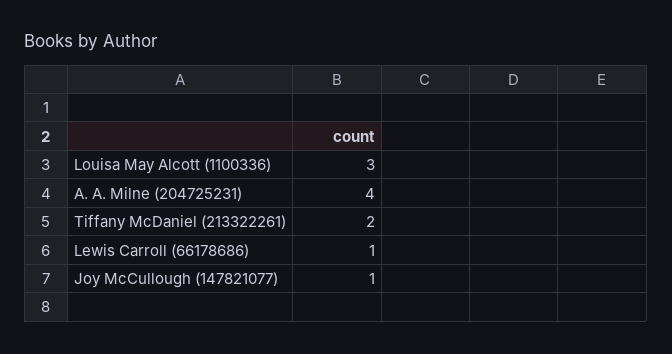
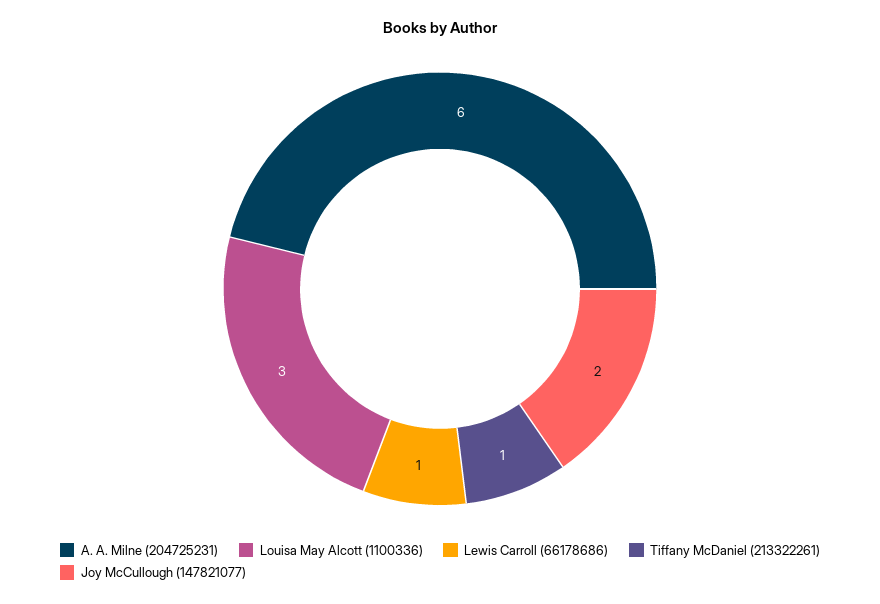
A. A. Milne (204725231): 4 -> 6
Tiffany McDaniel (213322261): 2 -> 1
Joy McCullough (147821077): 1 -> 2

